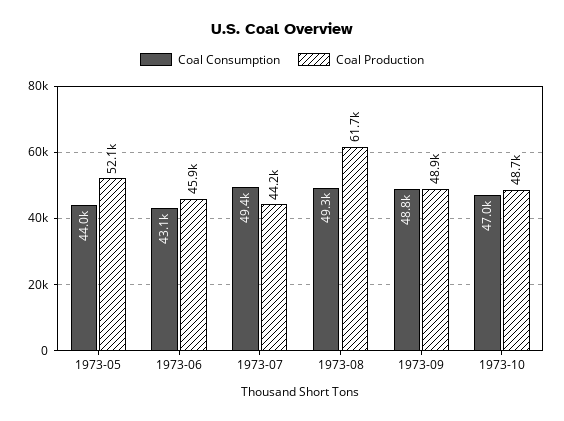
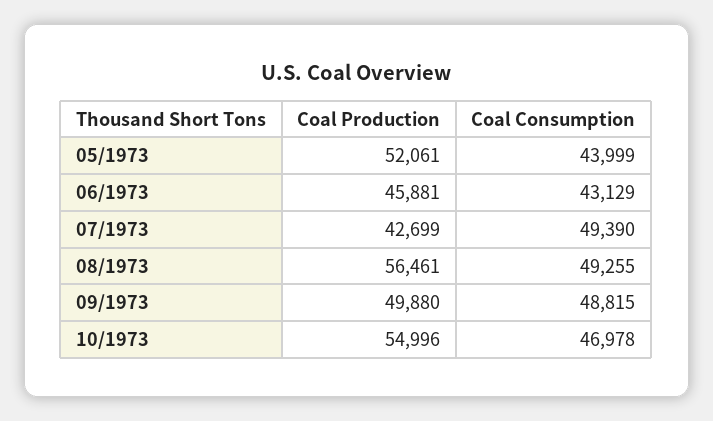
Coal Production, 1973-07: 44200 -> 42699
Coal Production, 1973-08: 61700 -> 56461
Coal Production, 1973-09: 48900 -> 49880
Coal Production, 1973-10: 48700 -> 54996

